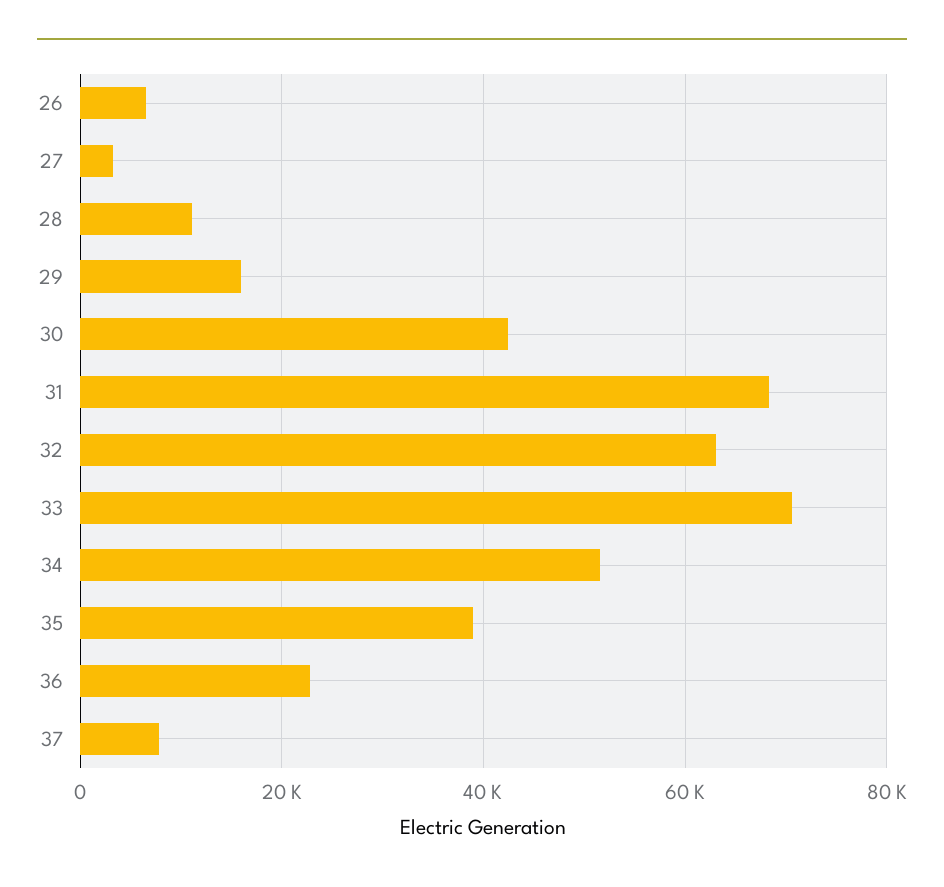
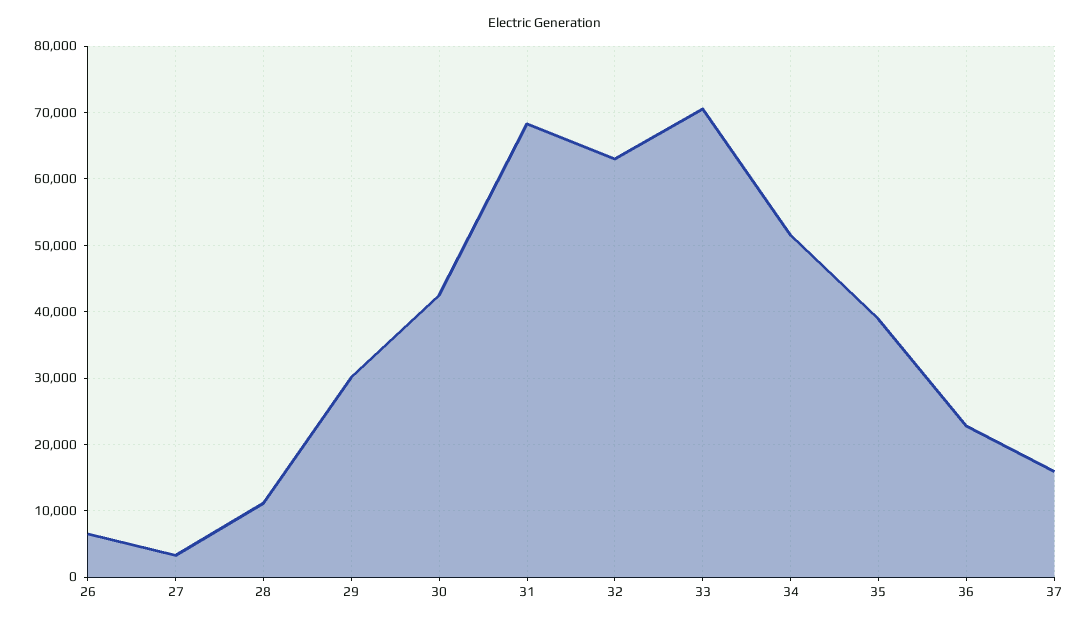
29: 16000 -> 30000
37: 8000 -> 16000

